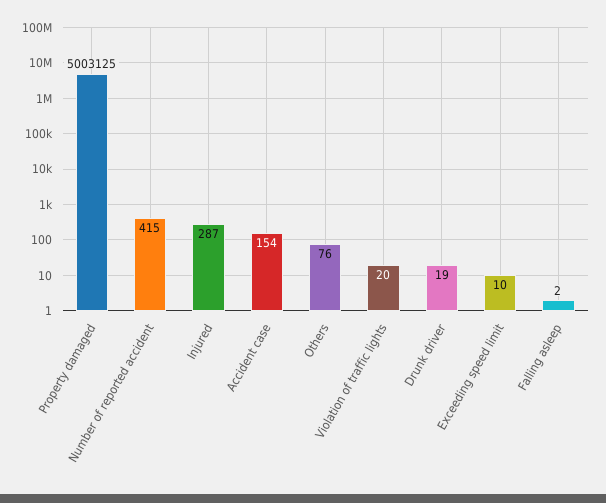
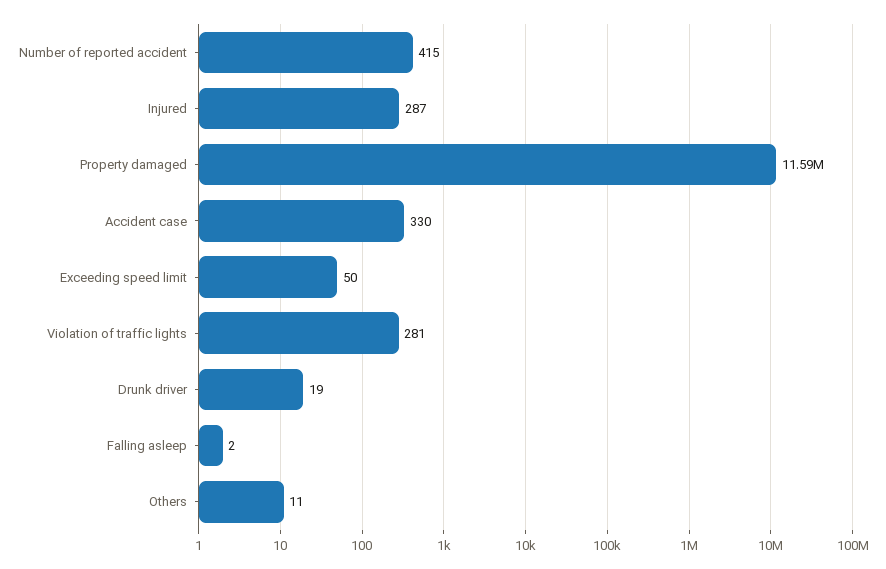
Property damaged: 5003125 -> 11590000
Accident case: 154 -> 330
Others: 76 -> 11
Violation of traffic lights: 20 -> 281
Exceeding speed limit: 10 -> 50

